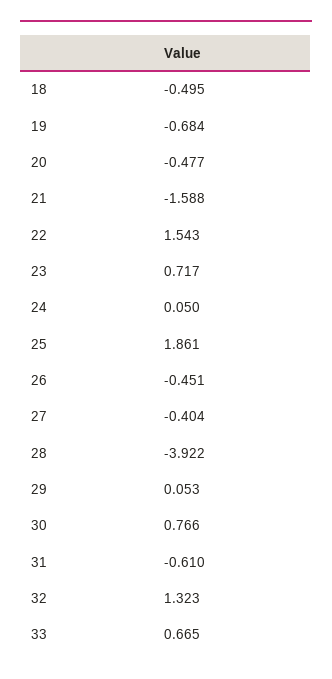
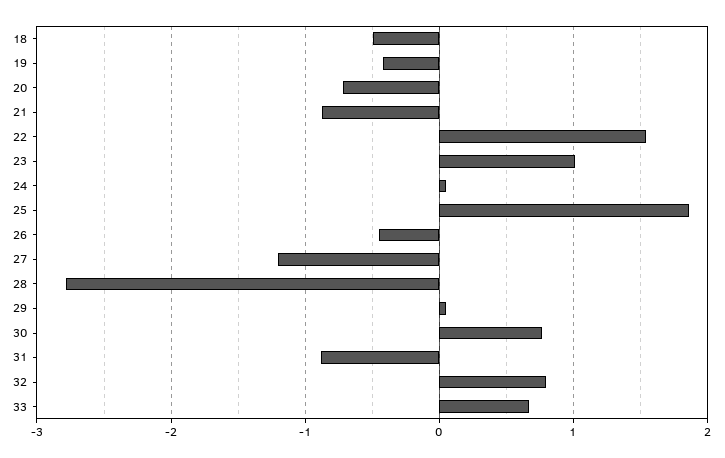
19: -0.684 -> -0.4
20: -0.477 -> -0.7
21: -1.588 -> -0.9
23: 0.717 -> 1
27: -0.404 -> -1.2
28: -3.922 -> -2.8
31: -0.61 -> -0.9
32: 1.323 -> 0.8

